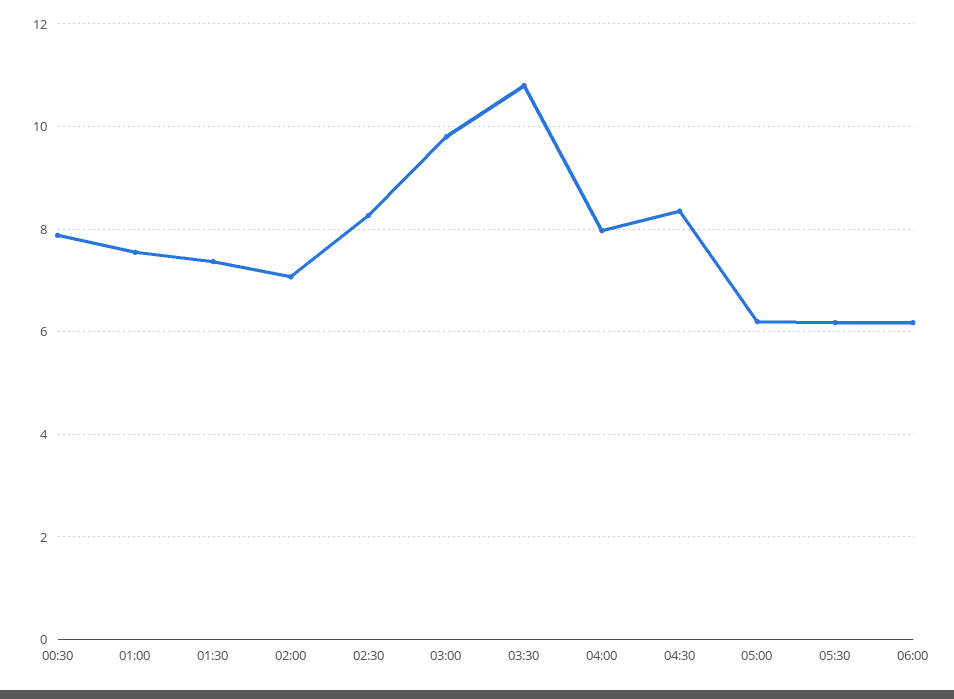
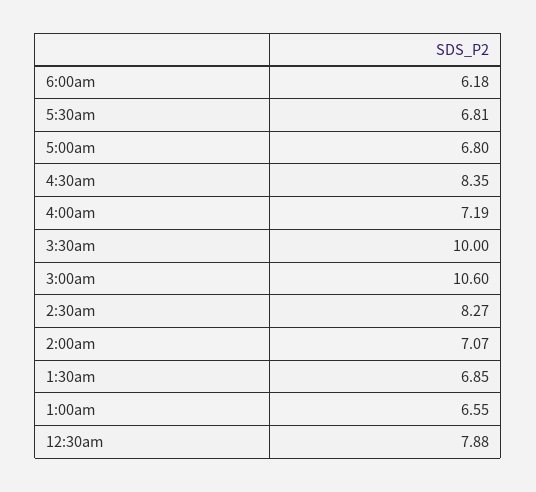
01:00: 7.6 -> 6.55
01:30: 7.4 -> 6.85
03:00: 9.8 -> 10.6
03:30: 10.8 -> 10
04:00: 8 -> 7.19
05:00: 6.2 -> 6.8
05:30: 6.2 -> 6.81

